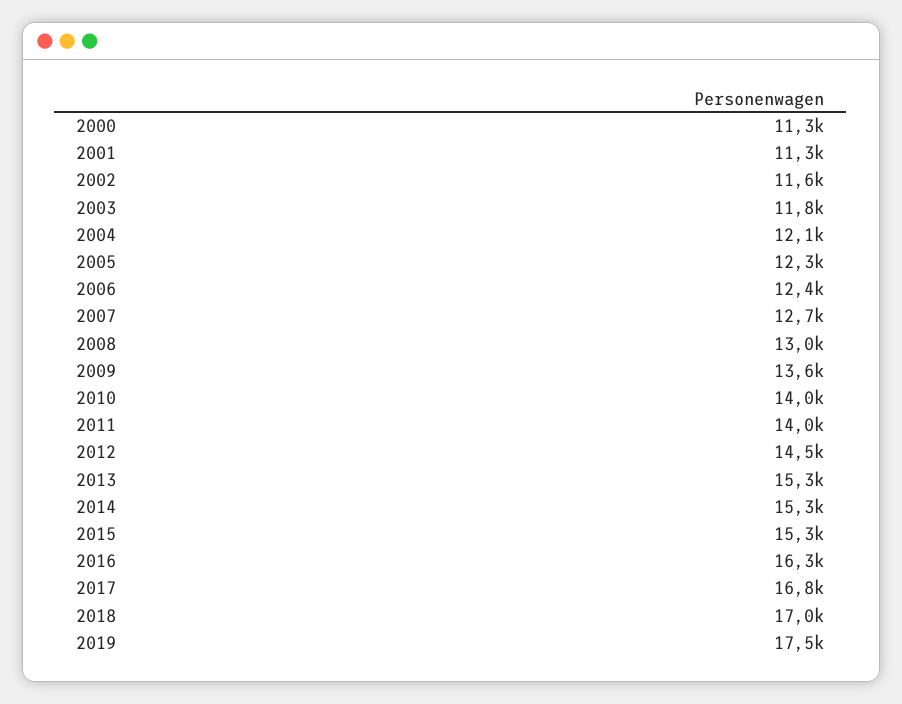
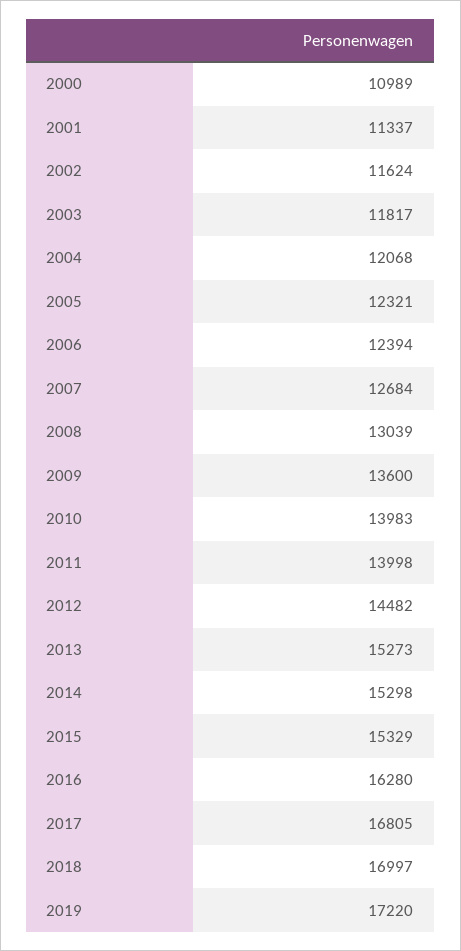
2000: 11300 -> 10989
2019: 17500 -> 17220

